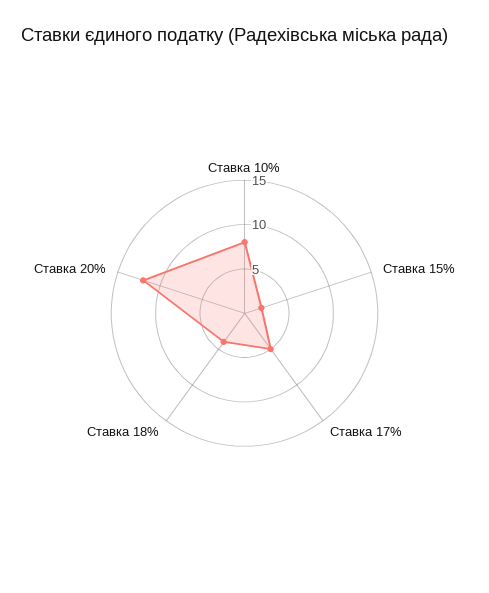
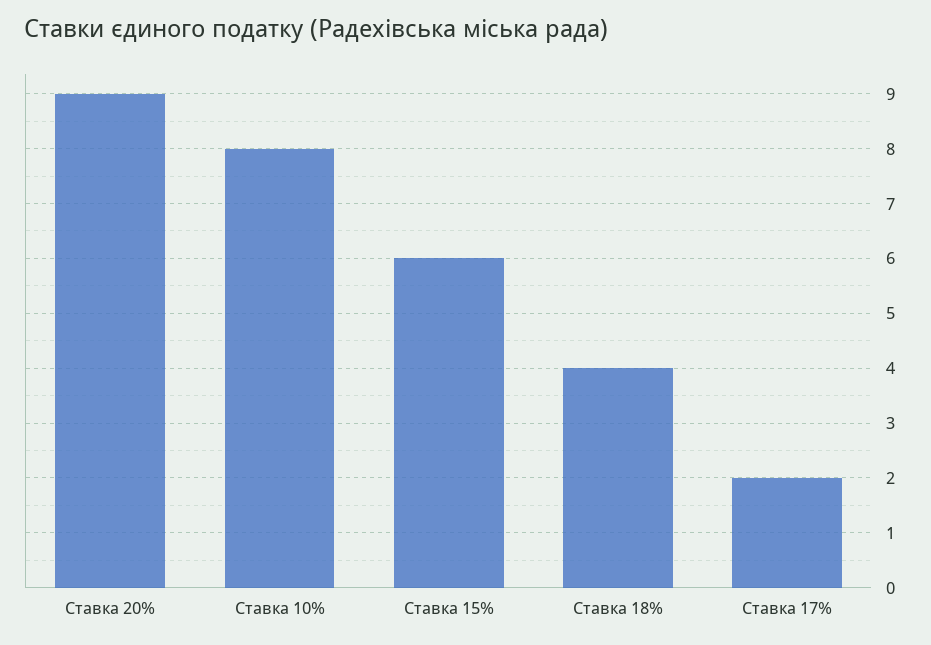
Ставка 15%: 2 -> 6
Ставка 17%: 5 -> 2
Ставка 20%: 12 -> 9

